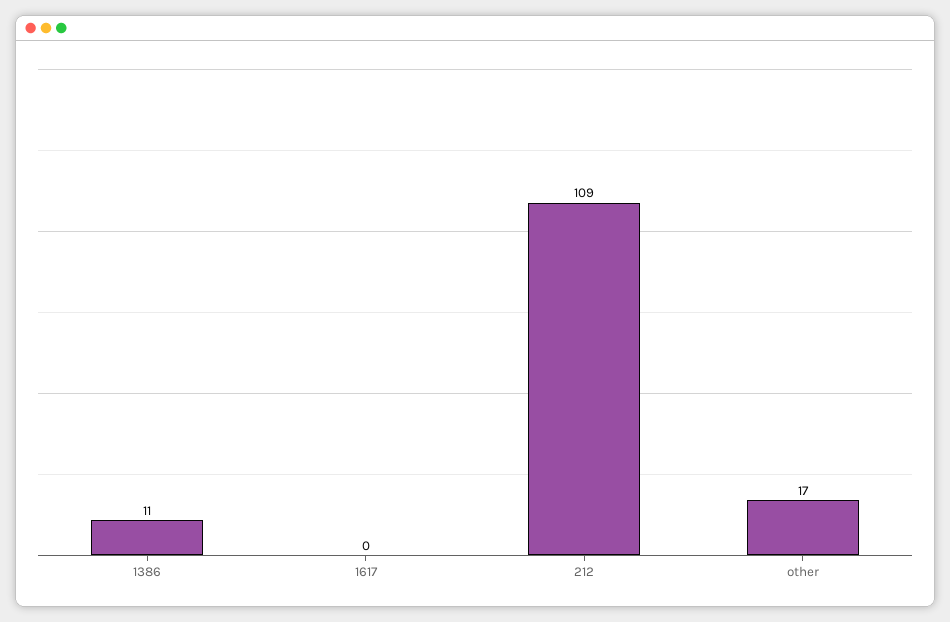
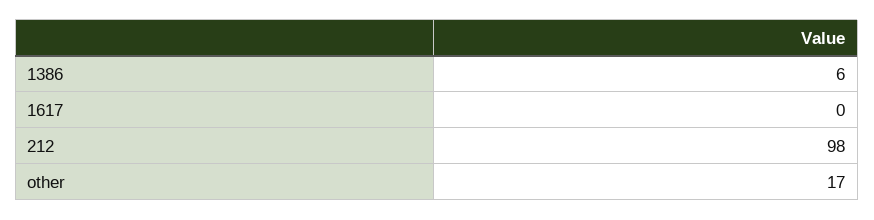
1386: 11 -> 6
212: 109 -> 98

